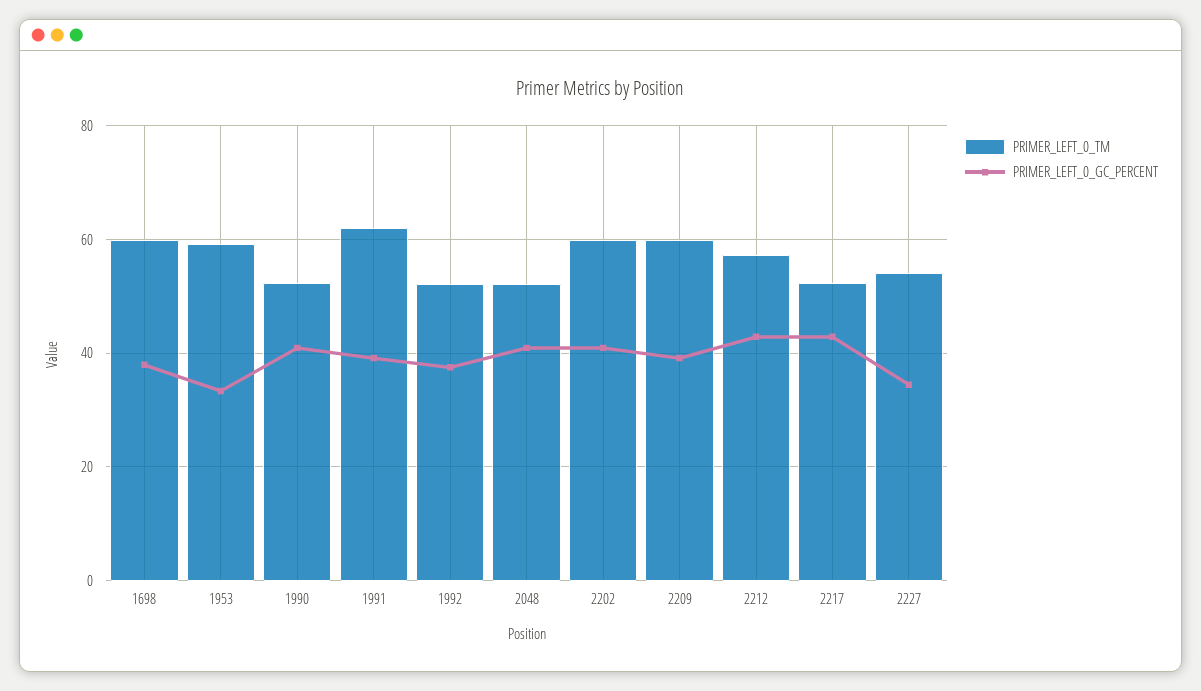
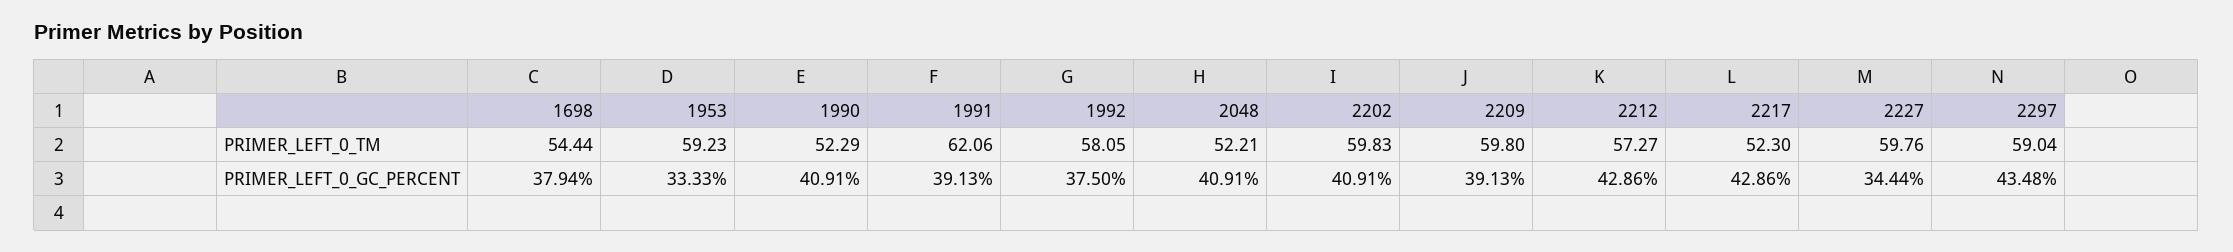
PRIMER_LEFT_0_TM, 1698: 60 -> 54.44
PRIMER_LEFT_0_TM, 1992: 52 -> 58.05
PRIMER_LEFT_0_TM, 2227: 54 -> 59.76
PRIMER_LEFT_0_TM, 2297: none -> 59.04
PRIMER_LEFT_0_GC_PERCENT, 2297: none -> 43.48

